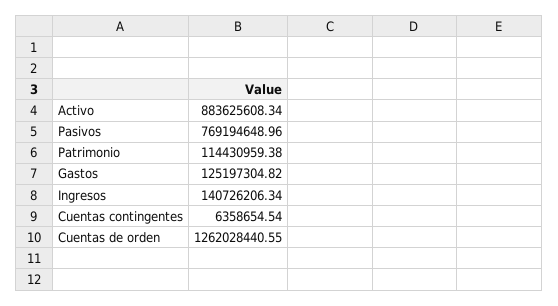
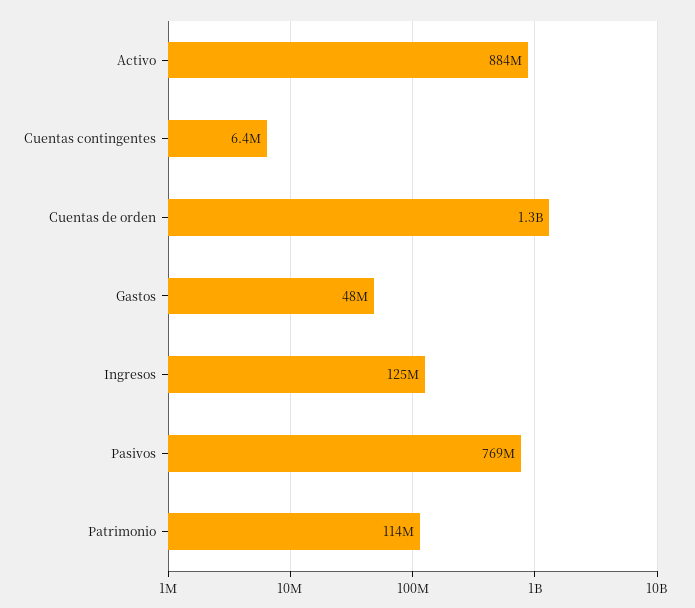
Gastos: 125197304.82 -> 48000000
Ingresos: 140726206.34 -> 125000000

